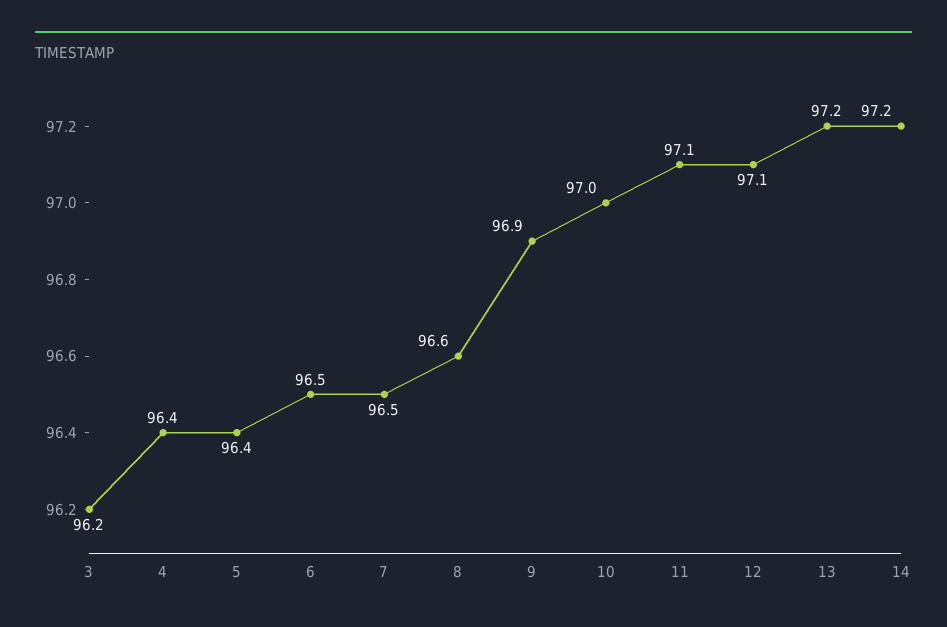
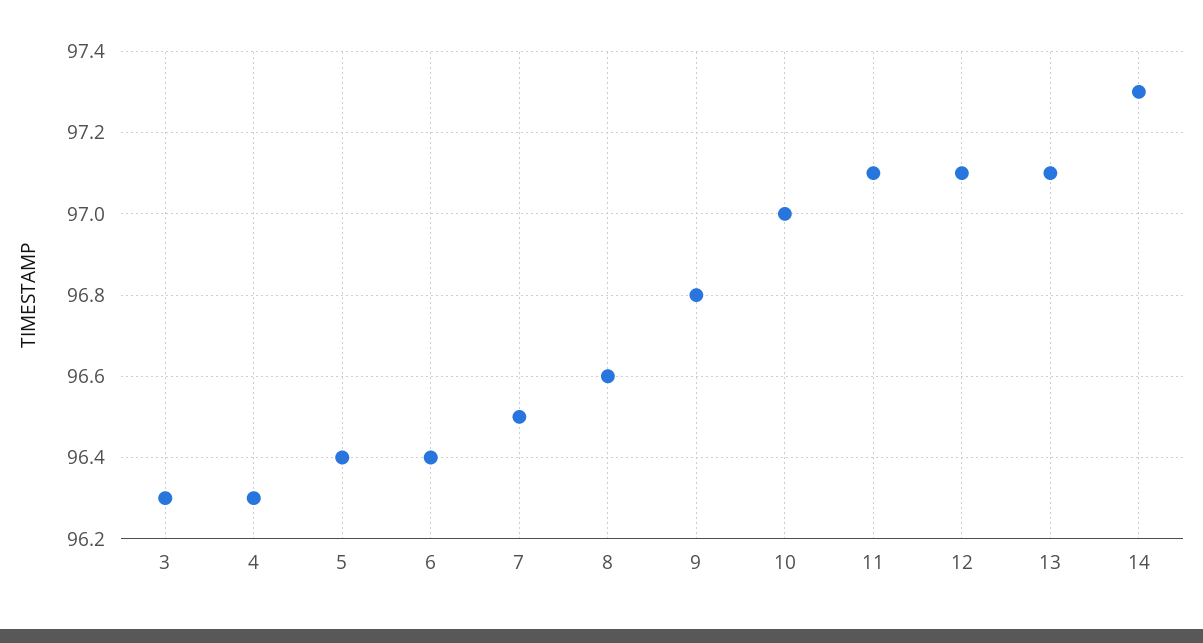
3: 96.2 -> 96.3
4: 96.4 -> 96.3
6: 96.5 -> 96.4
9: 96.9 -> 96.8
13: 97.2 -> 97.1
14: 97.2 -> 97.3

